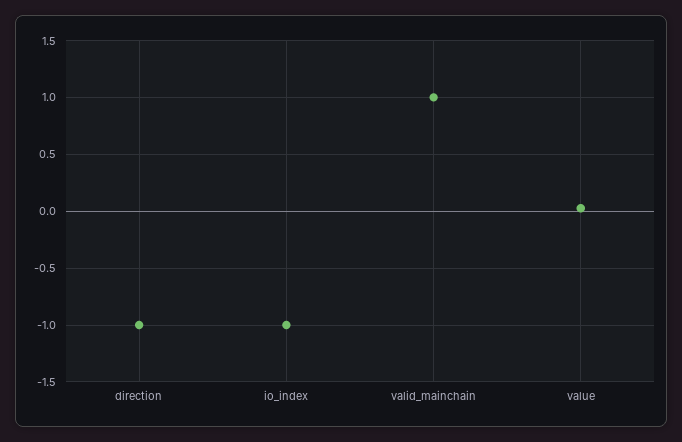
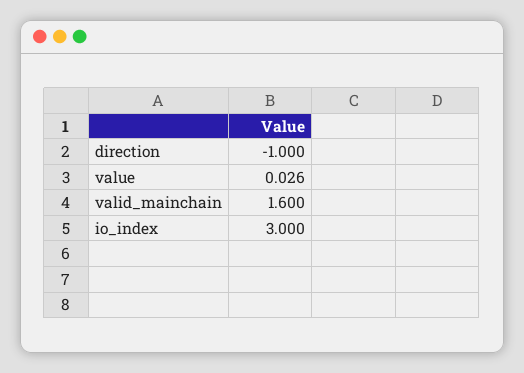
io_index: -1 -> 3
valid_mainchain: 1 -> 1.6

